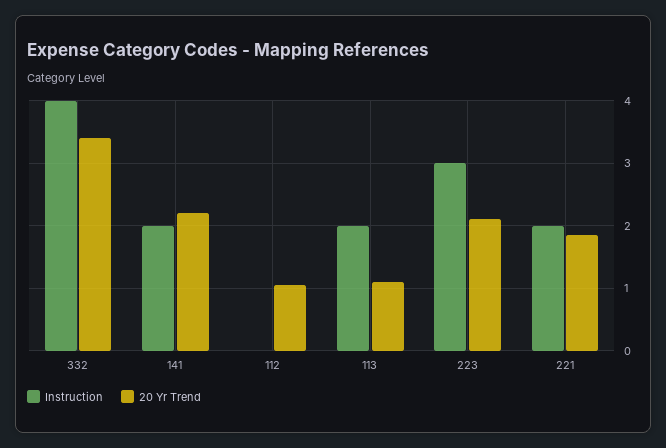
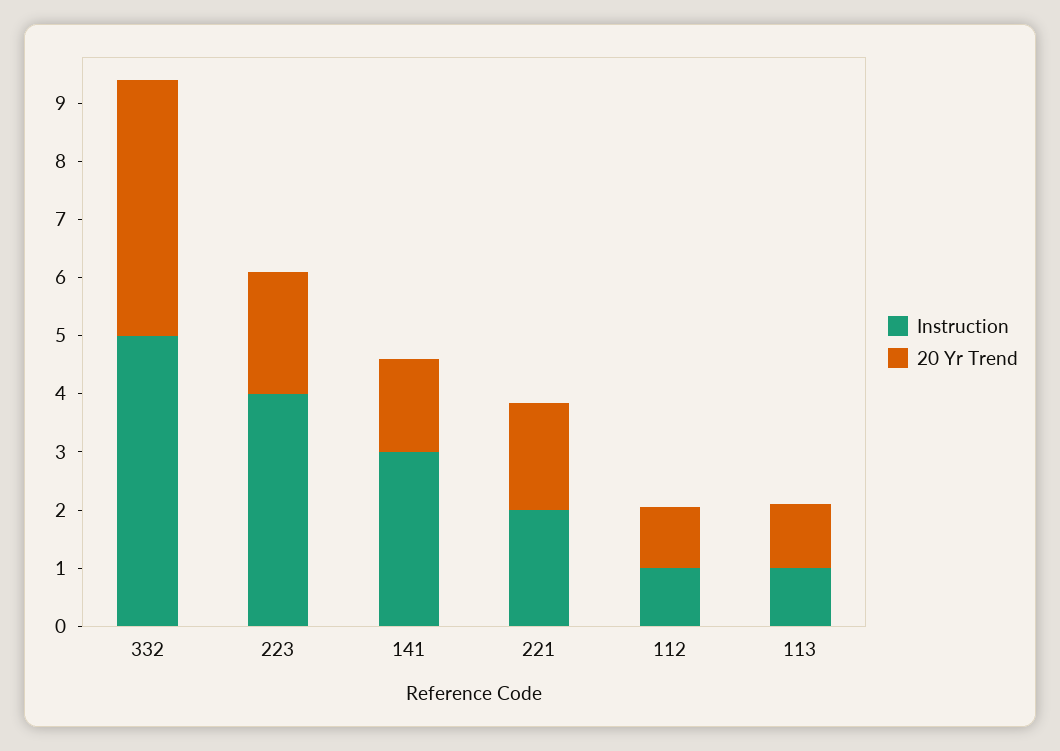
Instruction, 332: 4 -> 5
20 Yr Trend, 332: 3.4 -> 4.4
Instruction, 141: 2 -> 3
20 Yr Trend, 141: 2.2 -> 1.6
Instruction, 112: 0 -> 1
Instruction, 113: 2 -> 1
Instruction, 223: 3 -> 4

